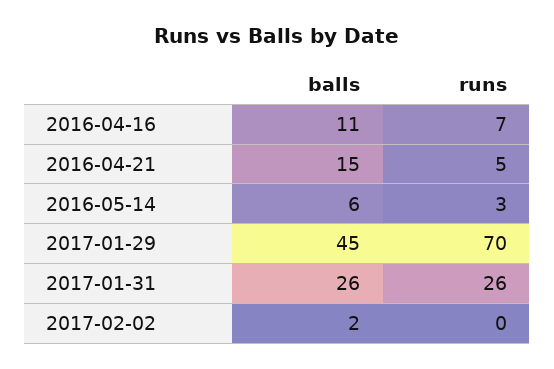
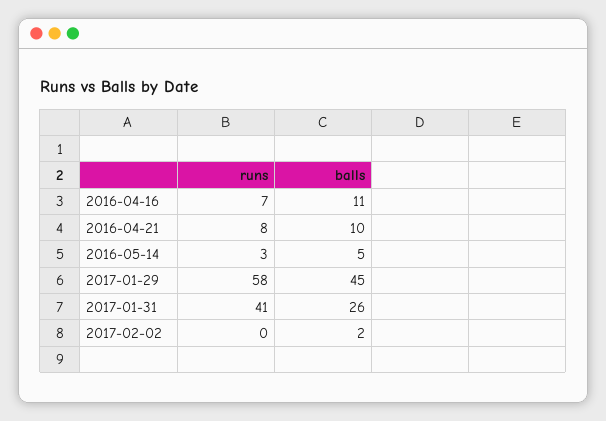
balls, 2016-04-21: 15 -> 10
runs, 2016-04-21: 5 -> 8
balls, 2016-05-14: 6 -> 5
runs, 2017-01-29: 70 -> 58
runs, 2017-01-31: 26 -> 41

